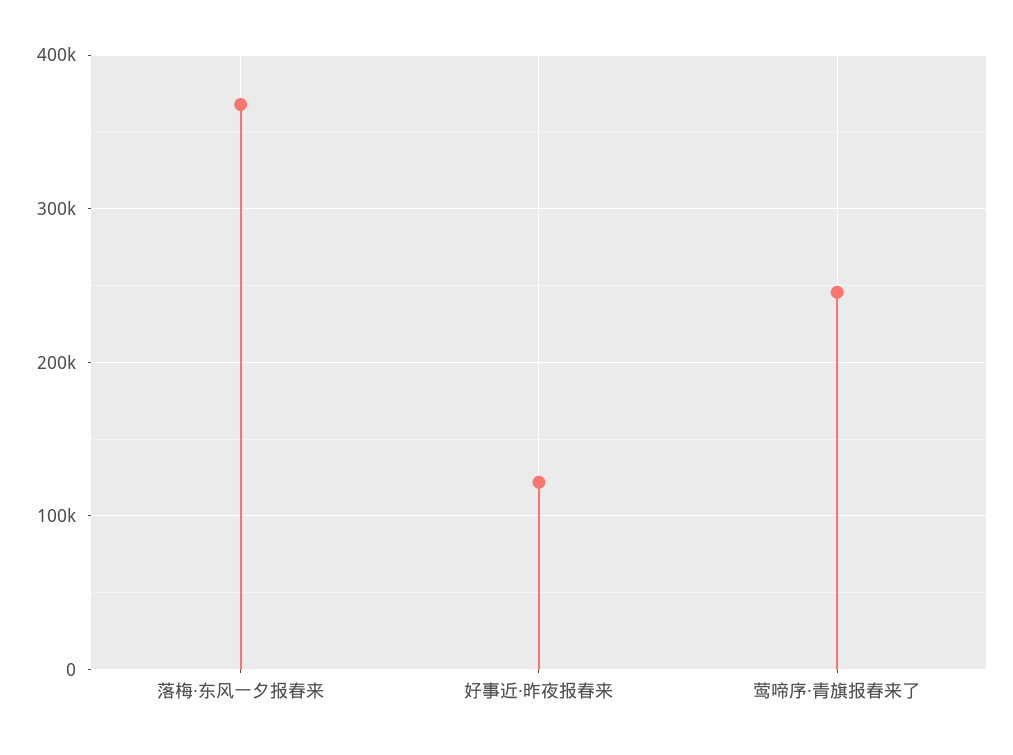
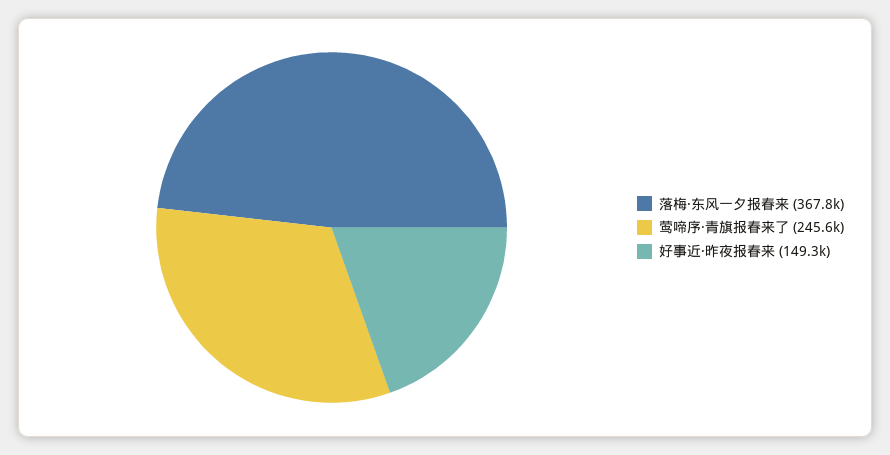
好事近·昨夜报春来: 120000 -> 149300

